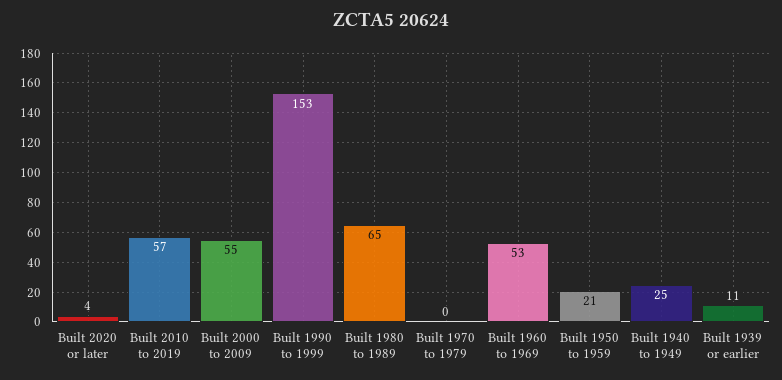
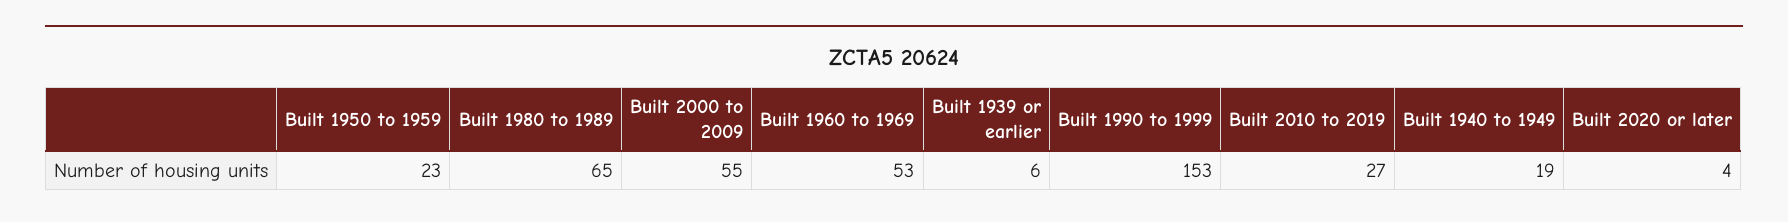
Built 2010 to 2019: 57 -> 27
Built 1970 to 1979: 0 -> none
Built 1950 to 1959: 21 -> 23
Built 1940 to 1949: 25 -> 19
Built 1939 or earlier: 11 -> 6

